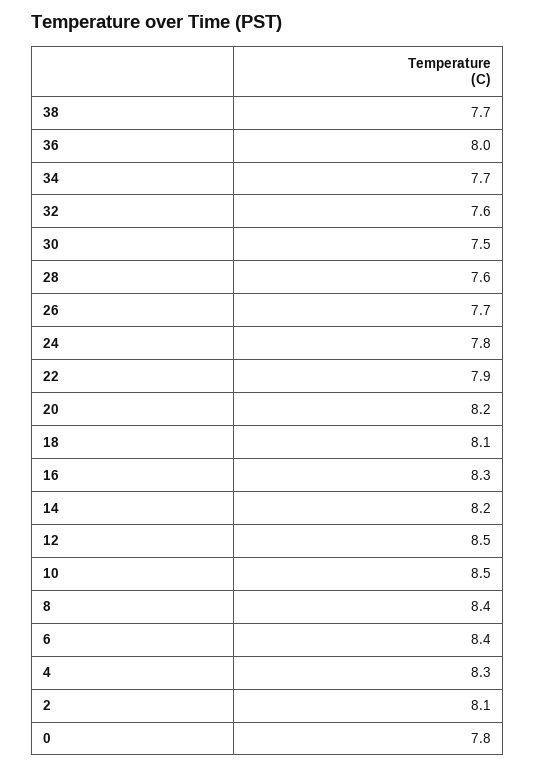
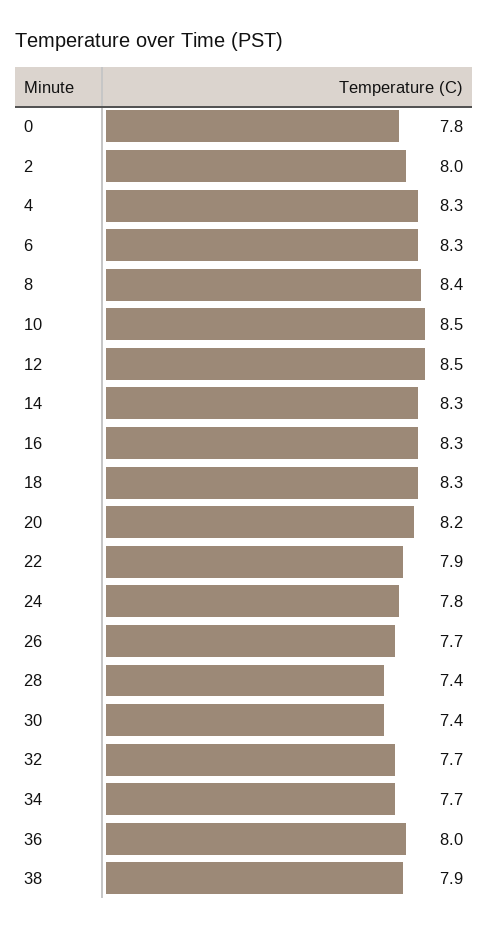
38: 7.7 -> 7.9
32: 7.6 -> 7.7
30: 7.5 -> 7.4
28: 7.6 -> 7.4
18: 8.1 -> 8.3
14: 8.2 -> 8.3
6: 8.4 -> 8.3
2: 8.1 -> 8

